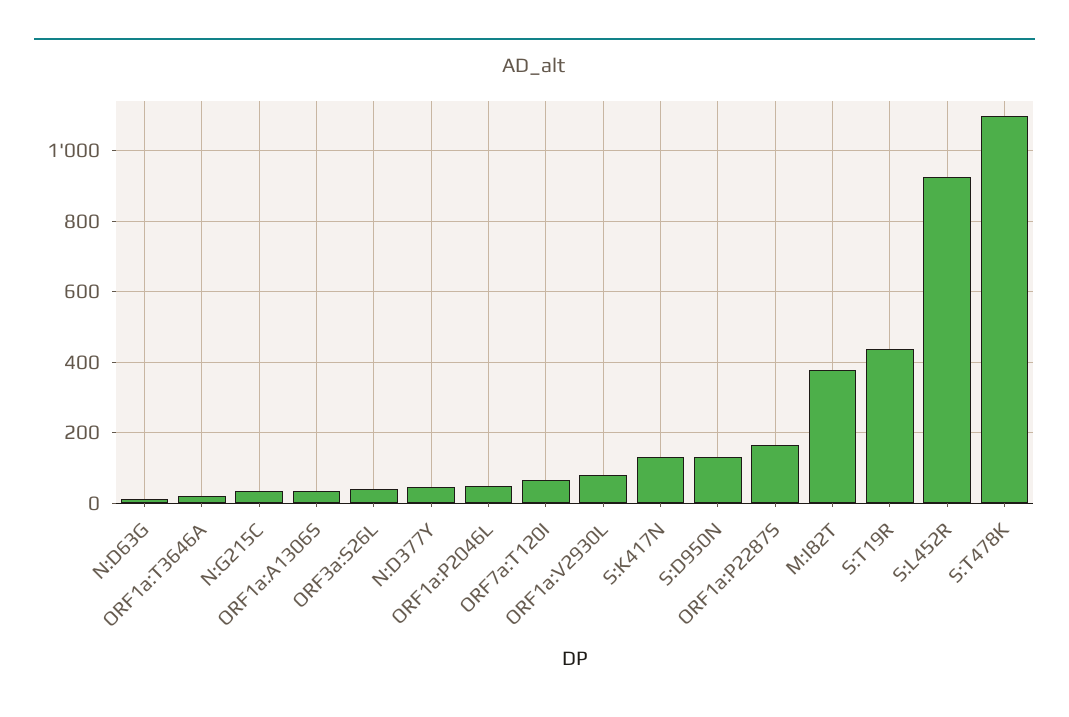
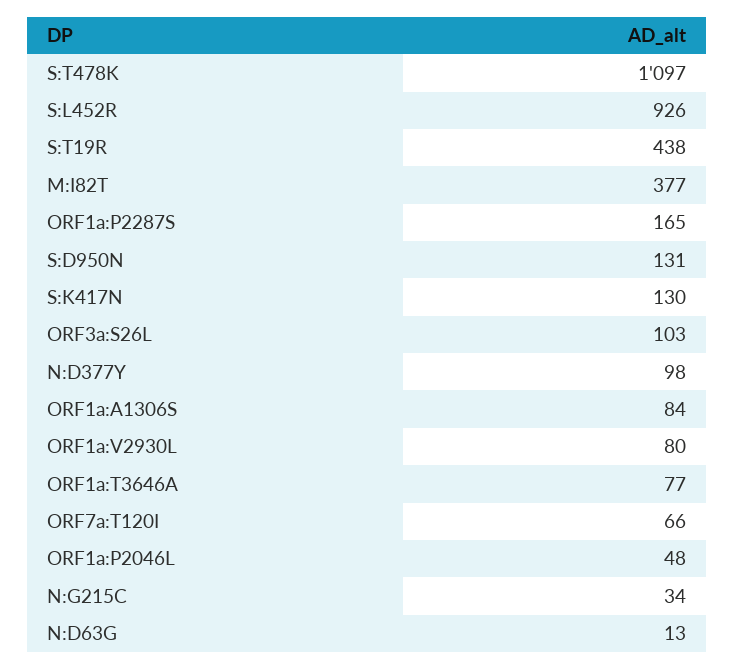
ORF1a:T3646A: 20 -> 77
ORF1a:A1306S: 40 -> 84
ORF3a:S26L: 40 -> 103
N:D377Y: 40 -> 98

